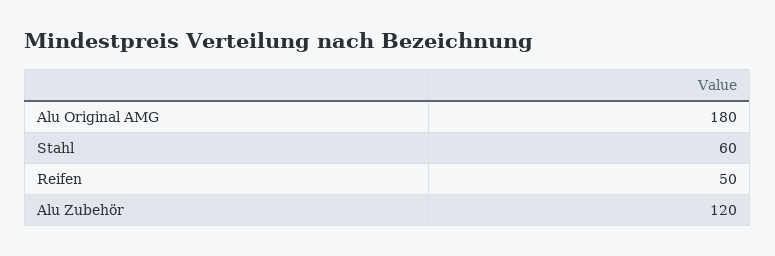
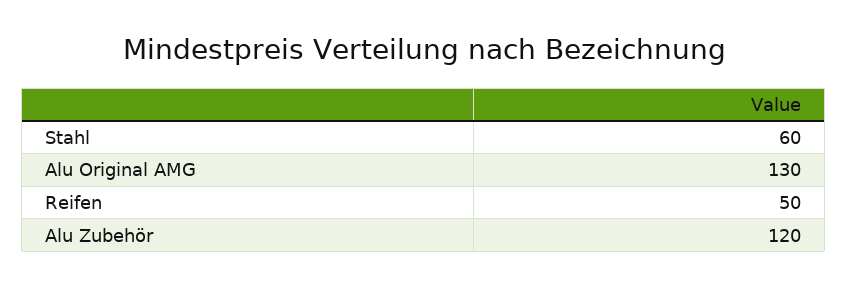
Alu Original AMG: 180 -> 130

